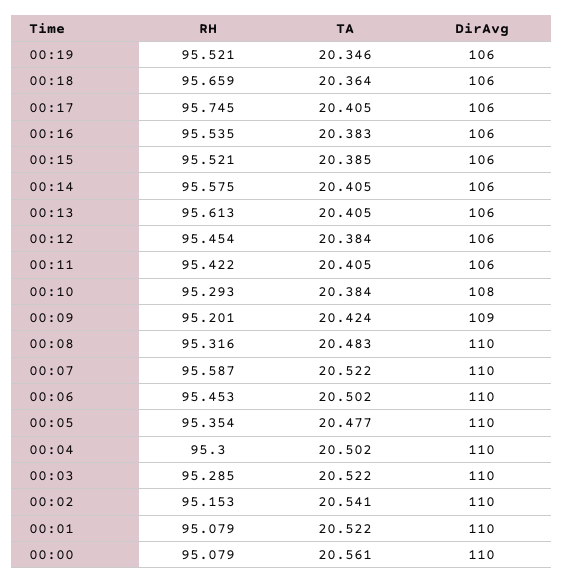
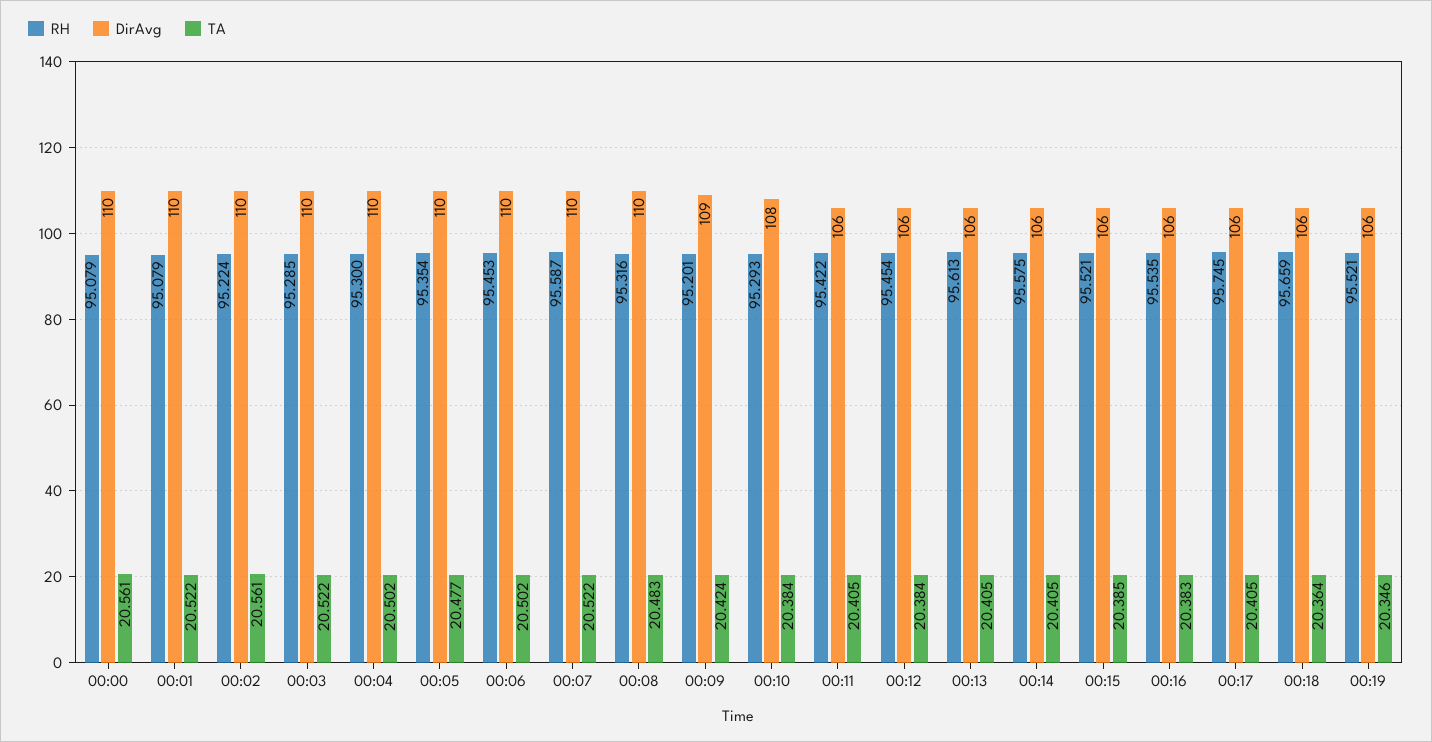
RH, 00:02: 95.153 -> 95.224
TA, 00:02: 20.541 -> 20.561

